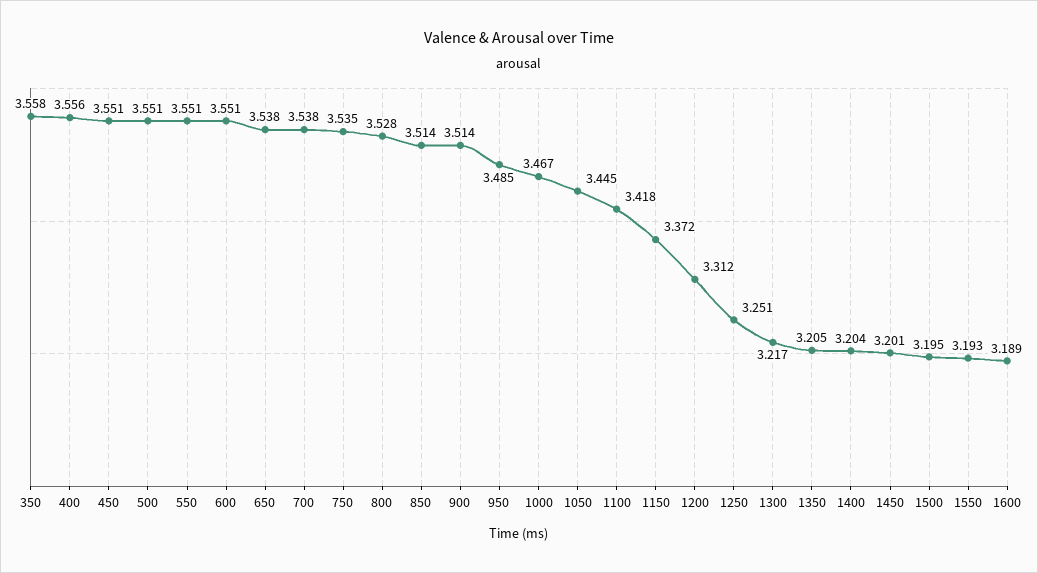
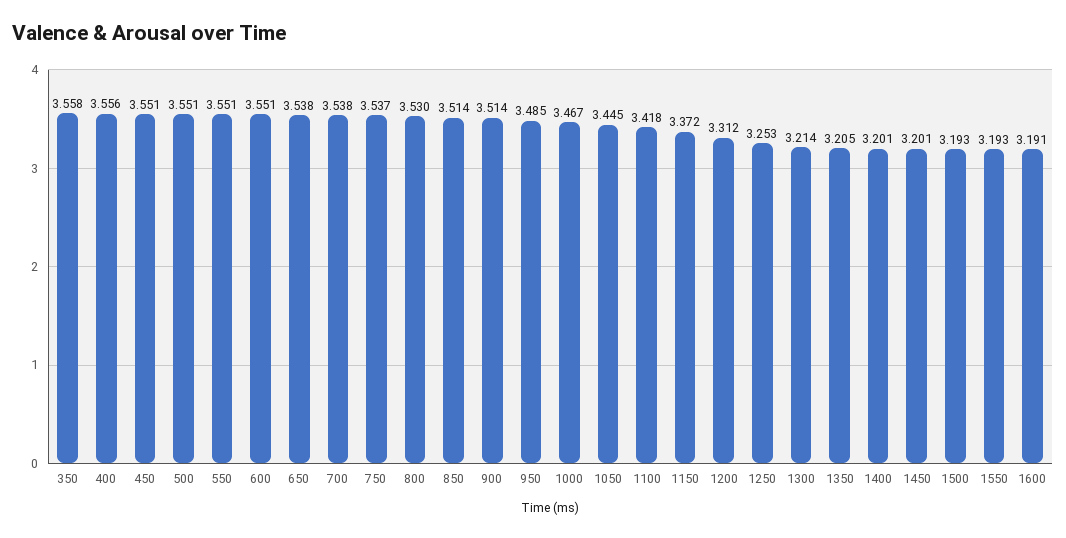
750: 3.535 -> 3.537
800: 3.528 -> 3.53
1250: 3.251 -> 3.253
1300: 3.217 -> 3.214
1400: 3.204 -> 3.201
1500: 3.195 -> 3.193
1600: 3.189 -> 3.191

